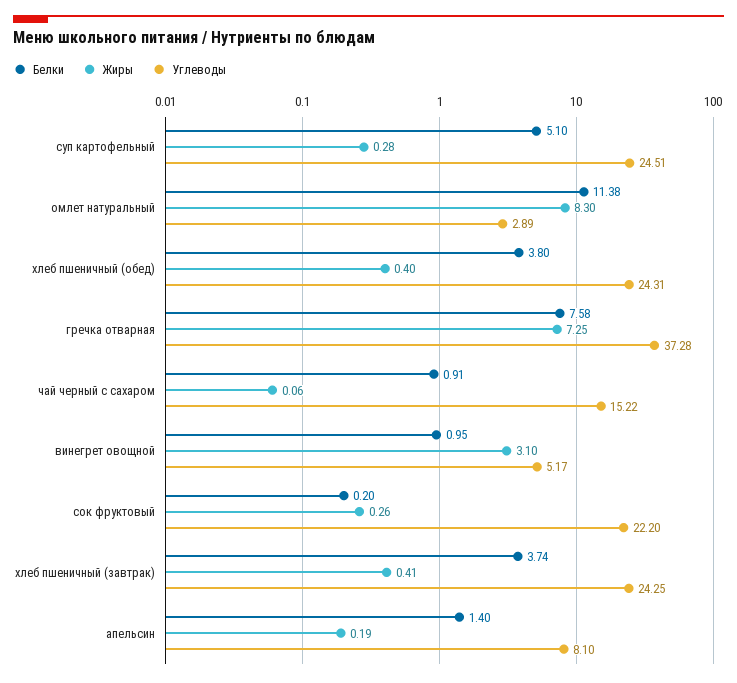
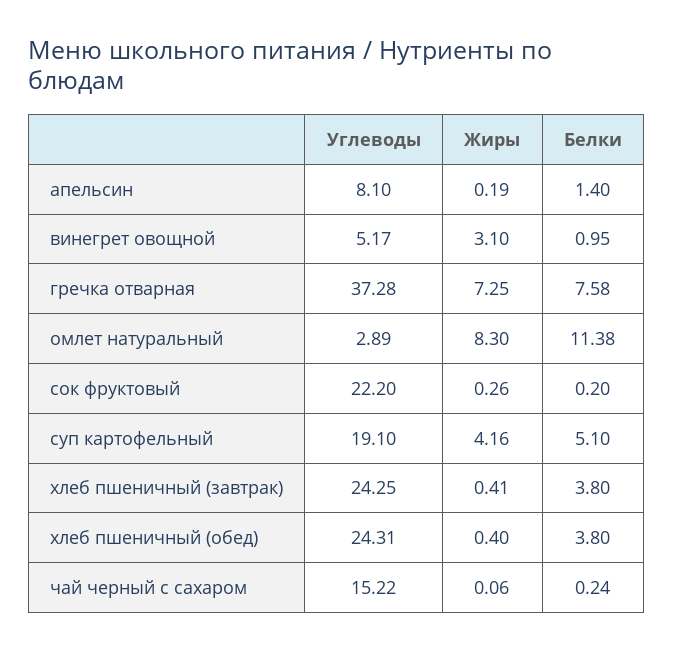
Жиры, суп картофельный: 0.28 -> 4.16
Углеводы, суп картофельный: 24.51 -> 19.1
Белки, чай черный с сахаром: 0.91 -> 0.24
Белки, хлеб пшеничный (завтрак): 3.74 -> 3.8

